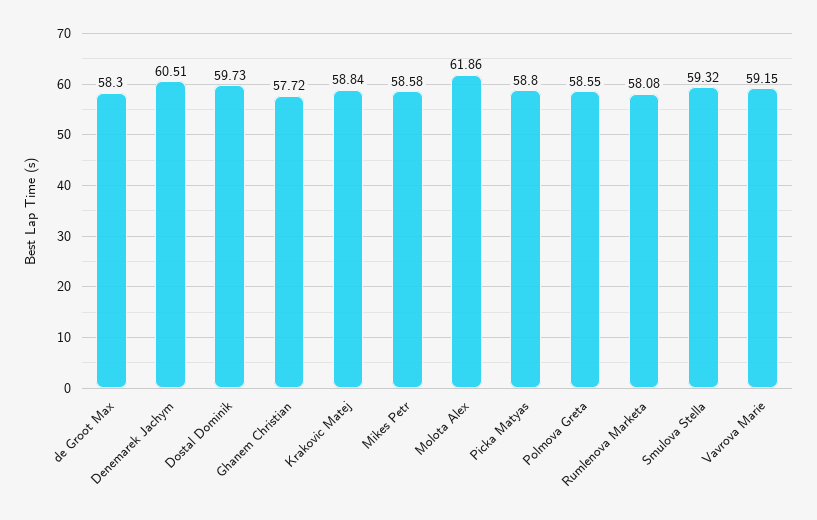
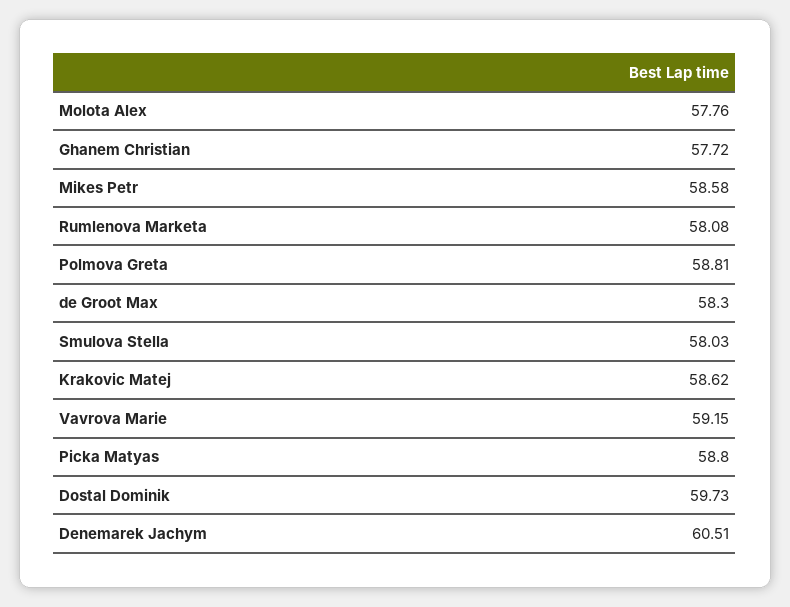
Krakovic Matej: 58.84 -> 58.62
Molota Alex: 61.86 -> 57.76
Polmova Greta: 58.55 -> 58.81
Smulova Stella: 59.32 -> 58.03

